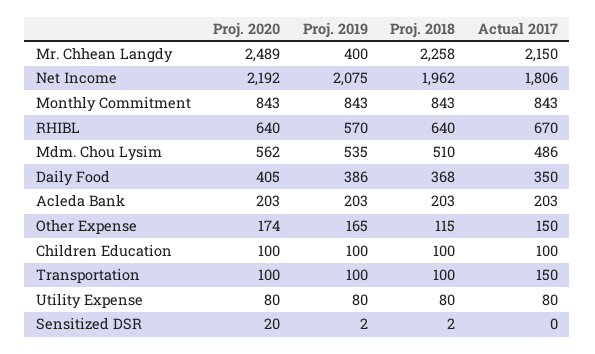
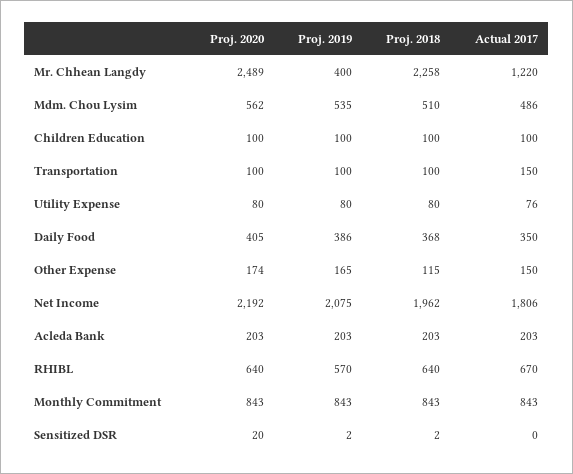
Actual 2017, Mr. Chhean Langdy: 2150 -> 1220
Actual 2017, Utility Expense: 80 -> 76

